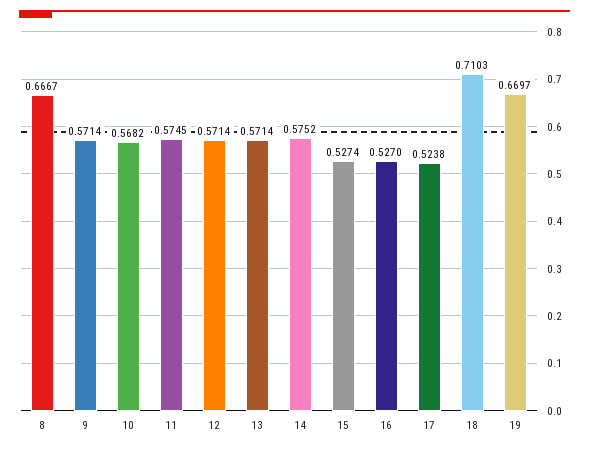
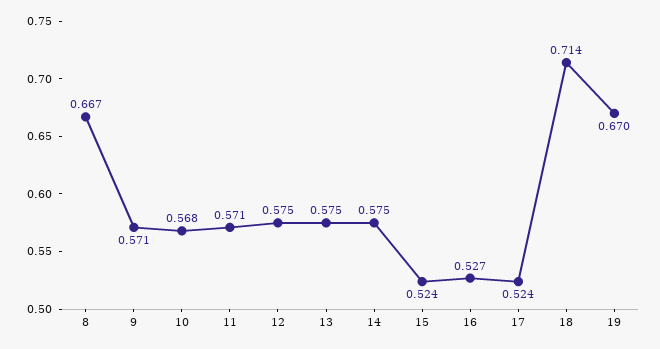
11: 0.5745 -> 0.571
12: 0.5714 -> 0.575
13: 0.5714 -> 0.575
15: 0.5274 -> 0.524
18: 0.7103 -> 0.714

